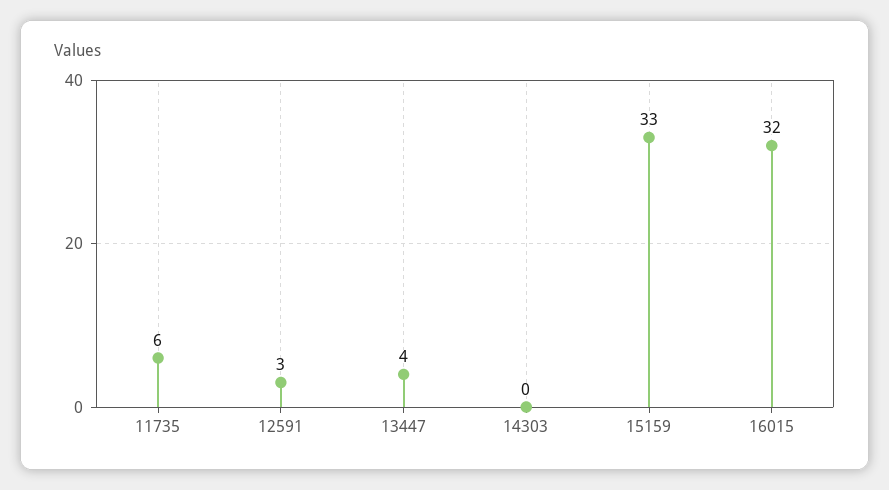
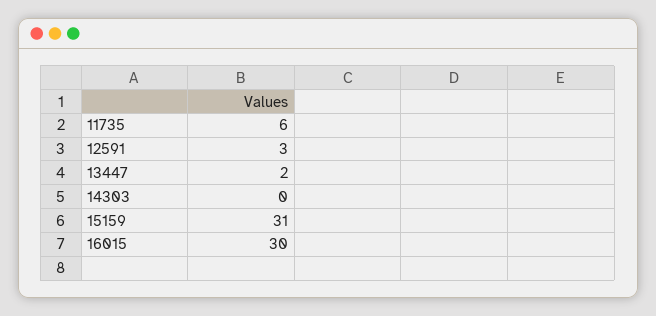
13447: 4 -> 2
15159: 33 -> 31
16015: 32 -> 30

